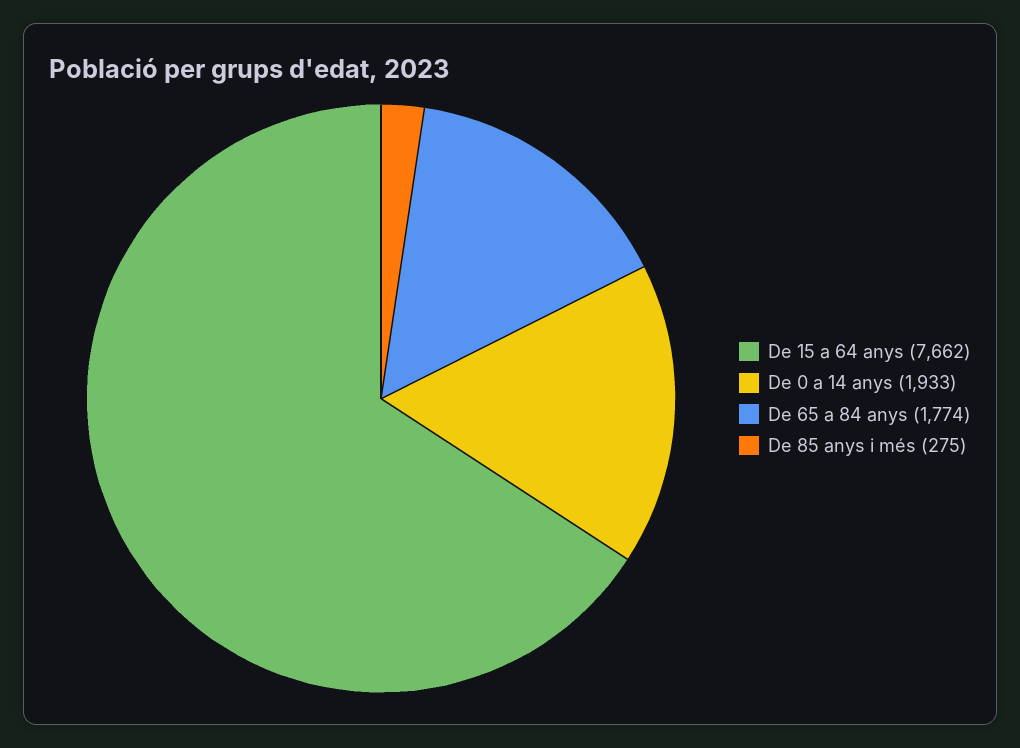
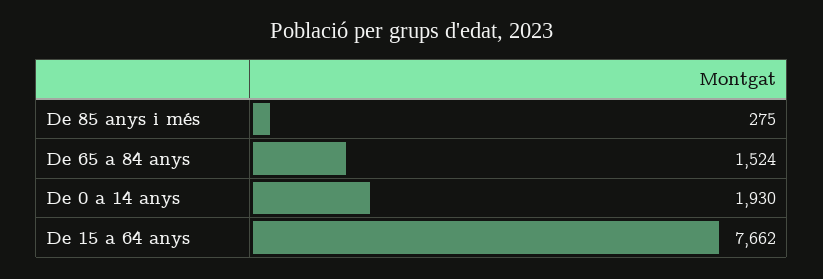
De 0 a 14 anys: 1933 -> 1930
De 65 a 84 anys: 1774 -> 1524

